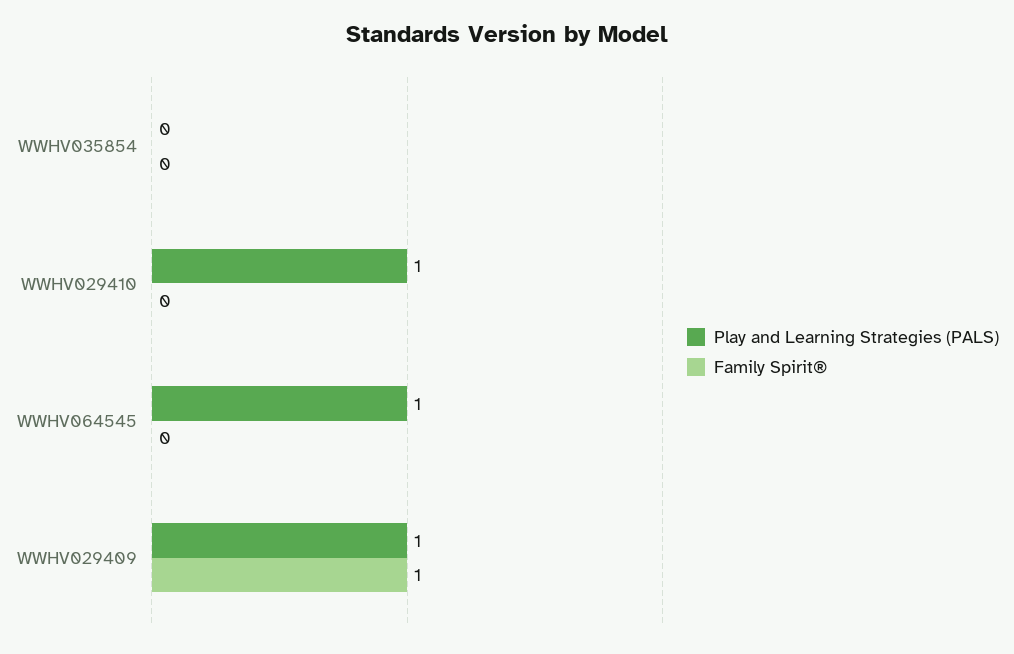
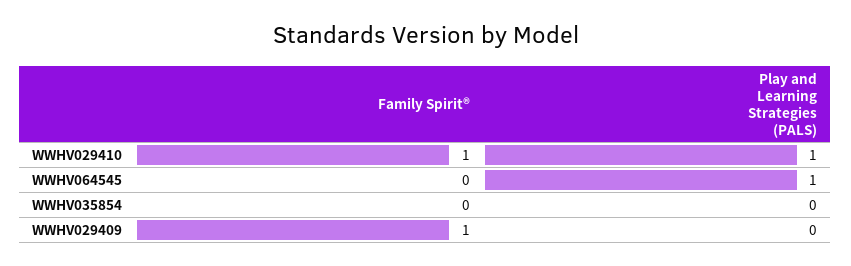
Family Spirit®, WWHV029410: 0 -> 1
Play and Learning Strategies (PALS), WWHV029409: 1 -> 0

